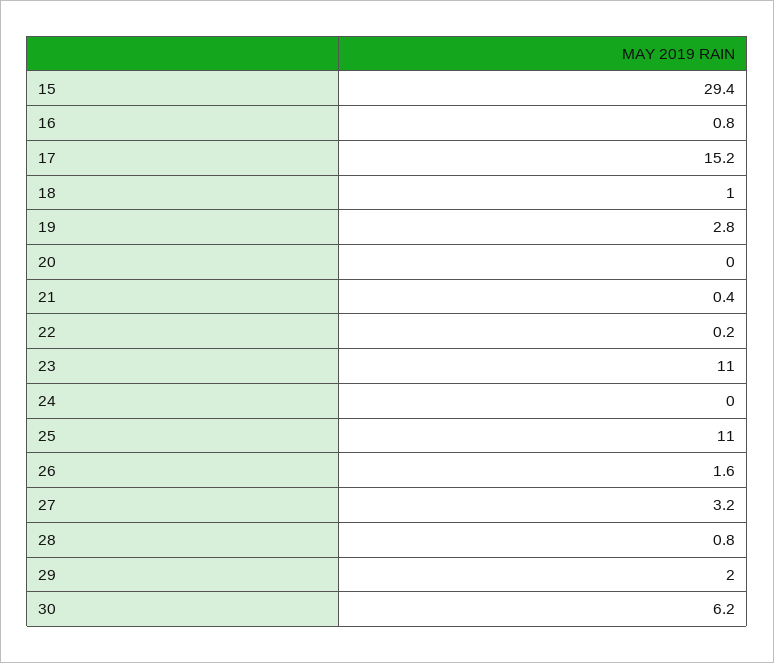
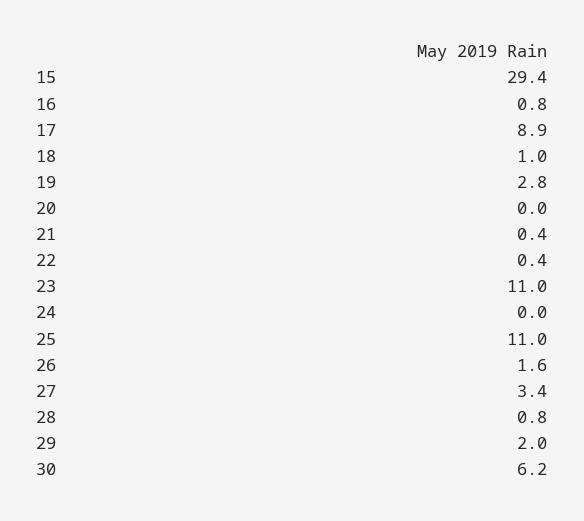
17: 15.2 -> 8.9
22: 0.2 -> 0.4
27: 3.2 -> 3.4

